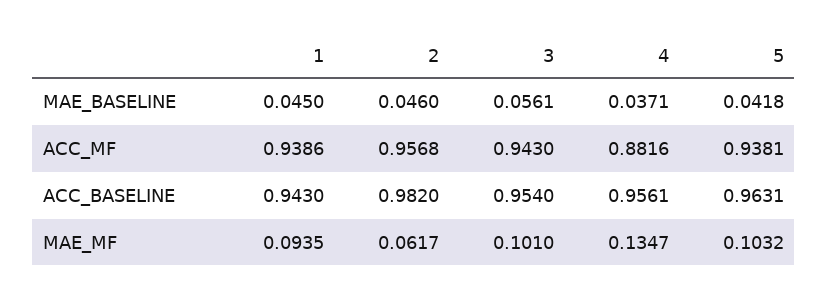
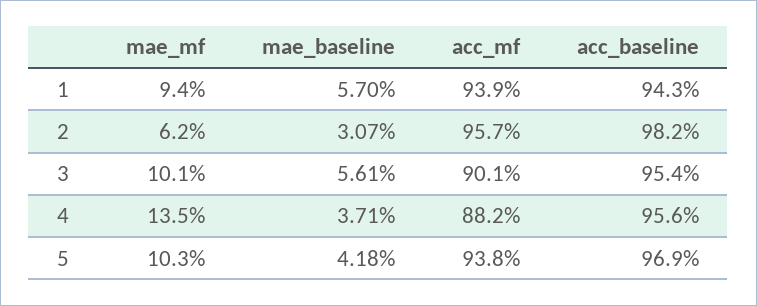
1, MAE_BASELINE: 0.045 -> 0.057
2, MAE_BASELINE: 0.046 -> 0.0307
3, ACC_MF: 0.943 -> 0.901
5, ACC_BASELINE: 0.9631 -> 0.969

